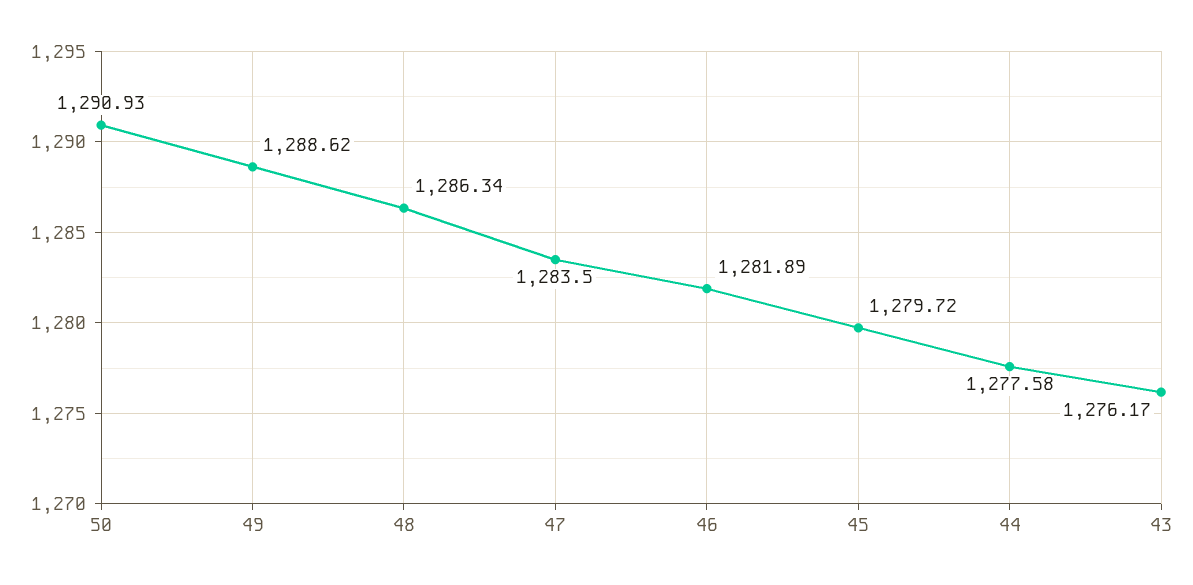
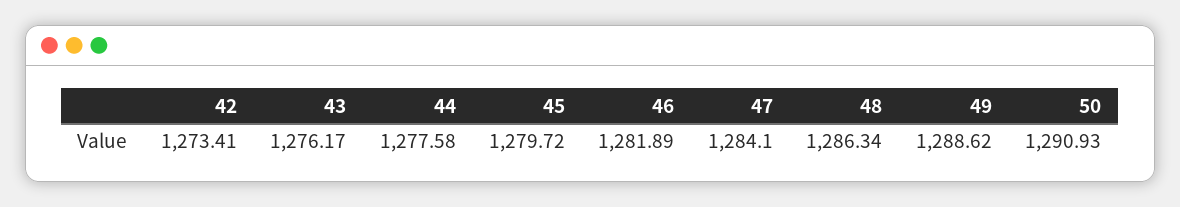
47: 1283.5 -> 1284.1
42: none -> 1273.41

